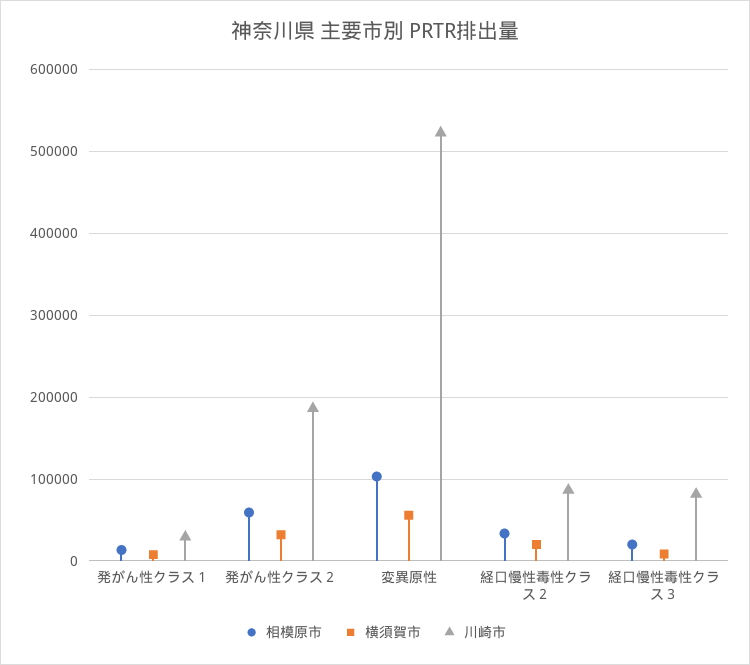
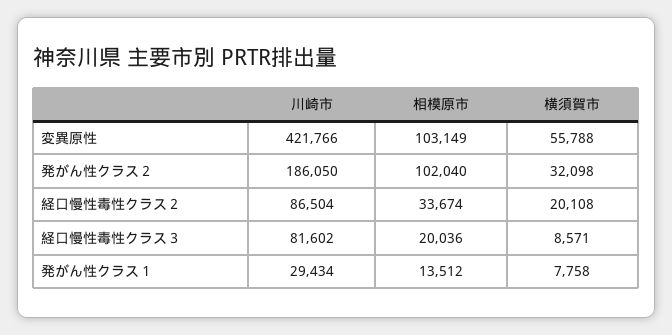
相模原市, 発がん性クラス２: 60000 -> 102040
川崎市, 変異原性: 520000 -> 421766

